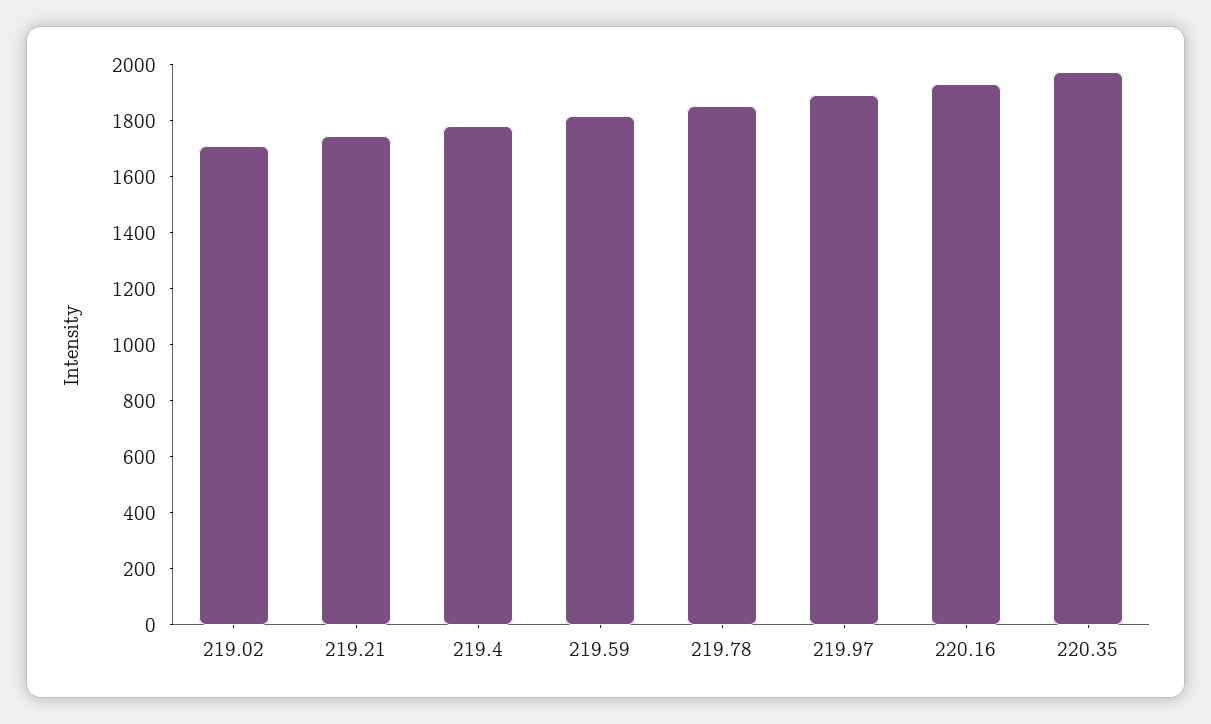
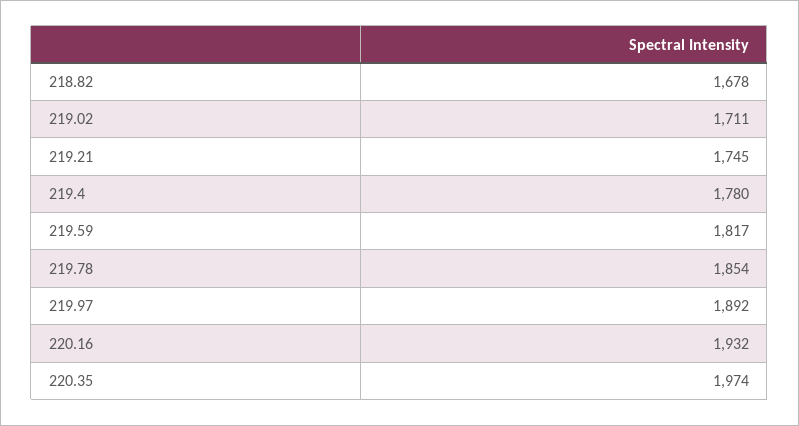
218.82: none -> 1678

